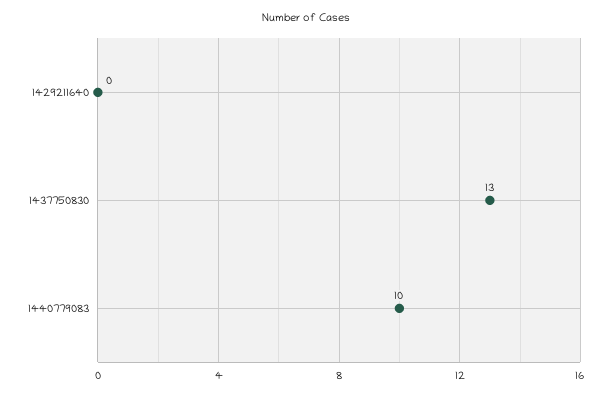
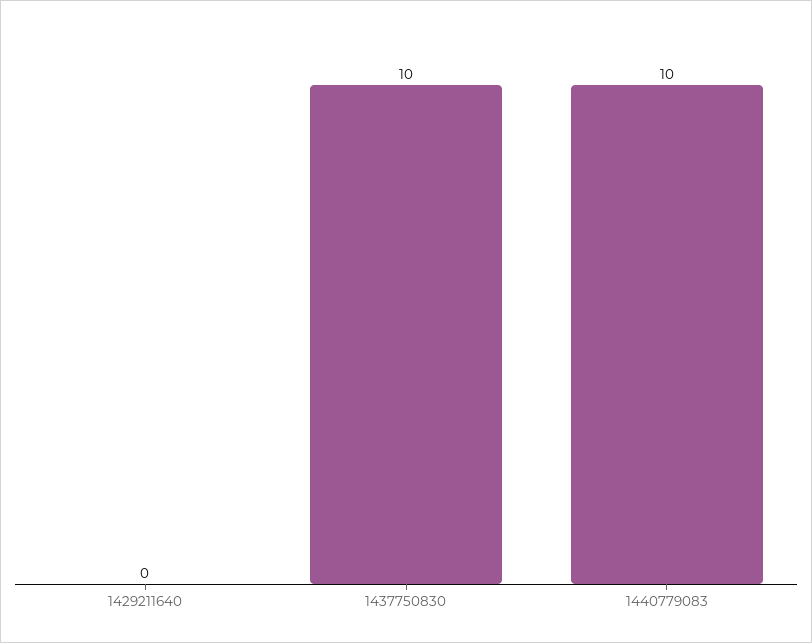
1437750830: 13 -> 10

